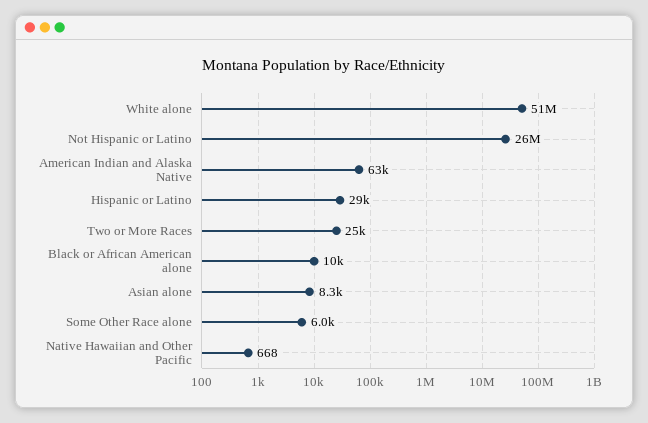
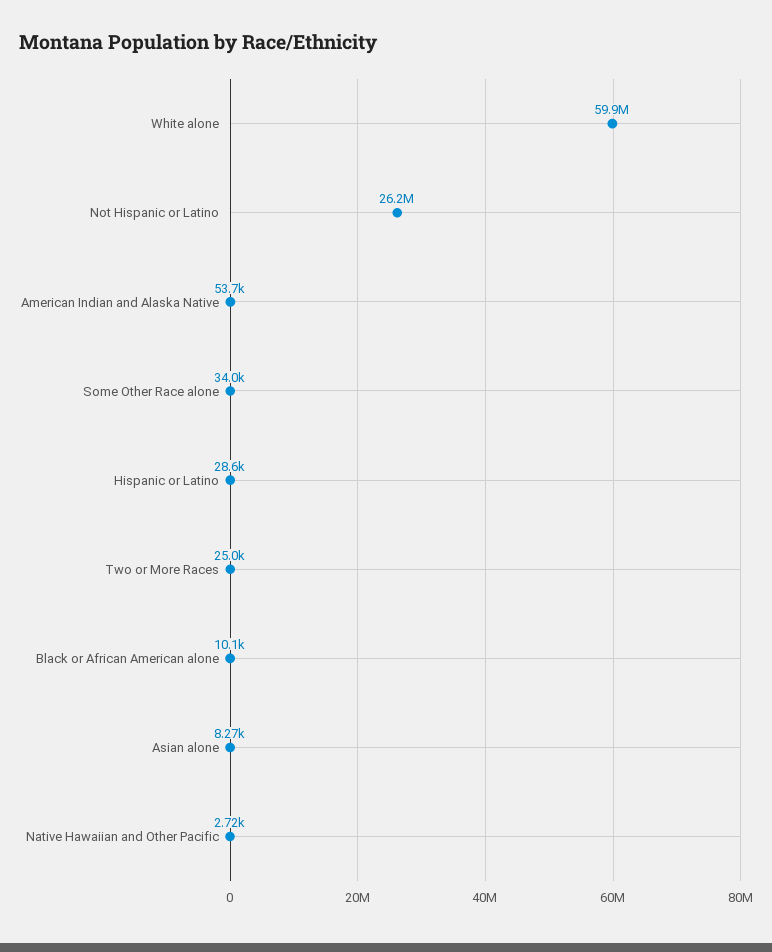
White alone: 51000000 -> 59900000
American Indian and Alaska Native: 63000 -> 53700
Some Other Race alone: 6000 -> 34000
Native Hawaiian and Other Pacific: 668 -> 2720

